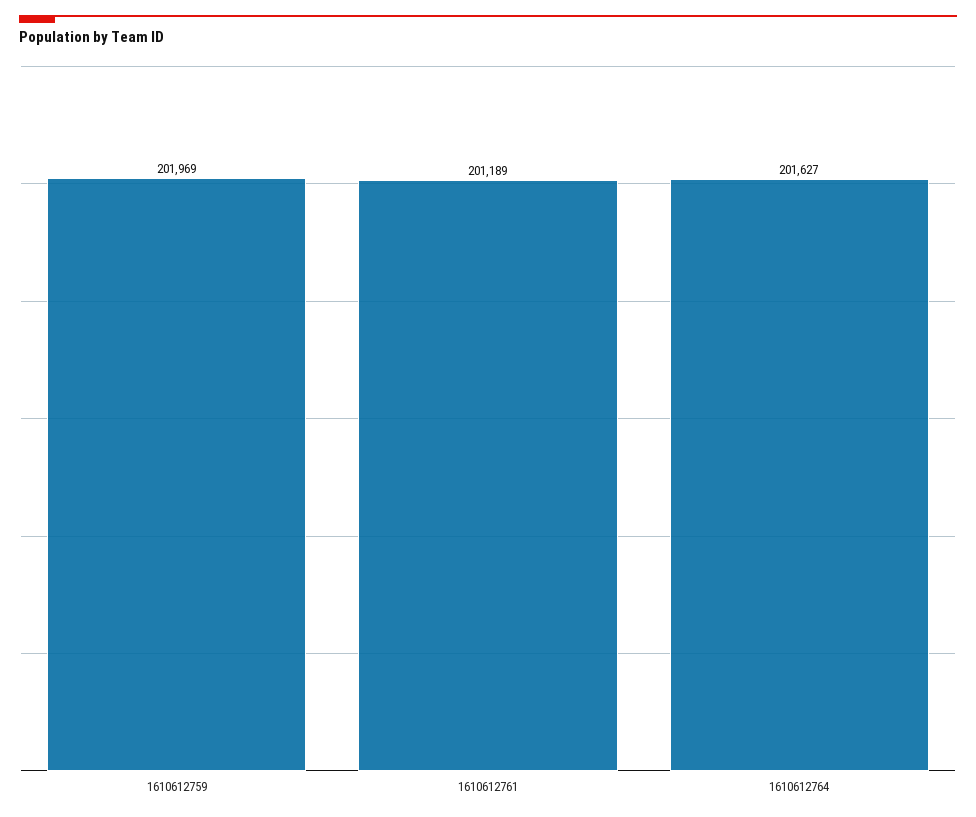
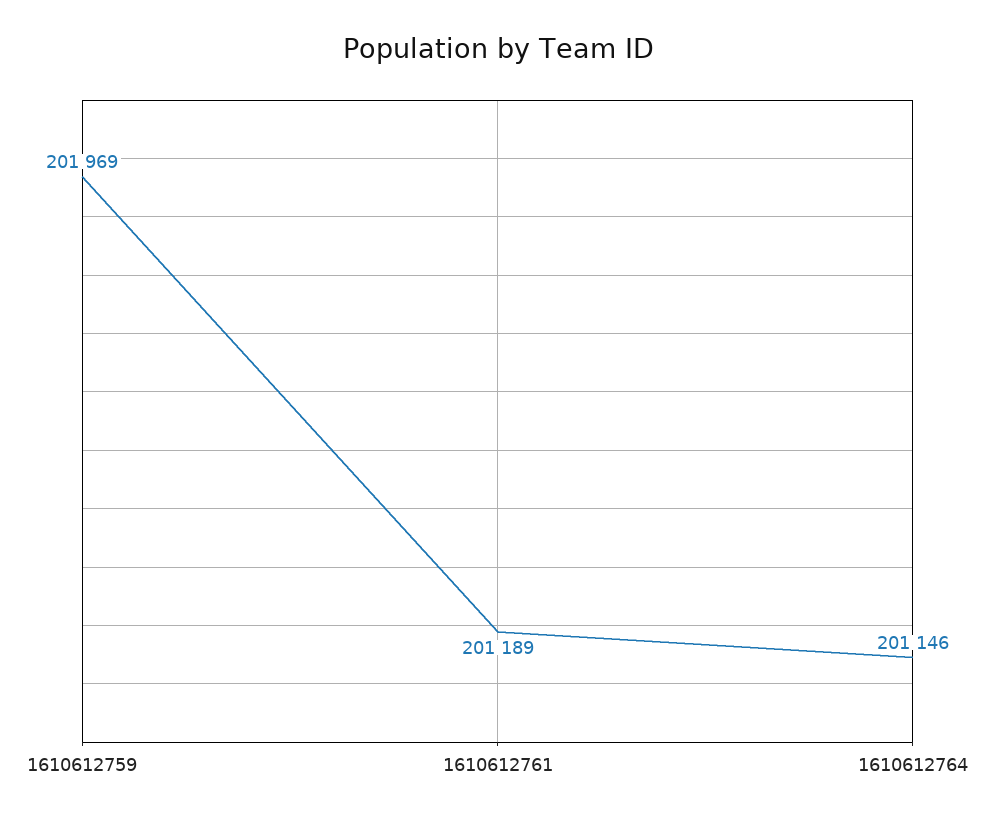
1610612764: 201627 -> 201146

